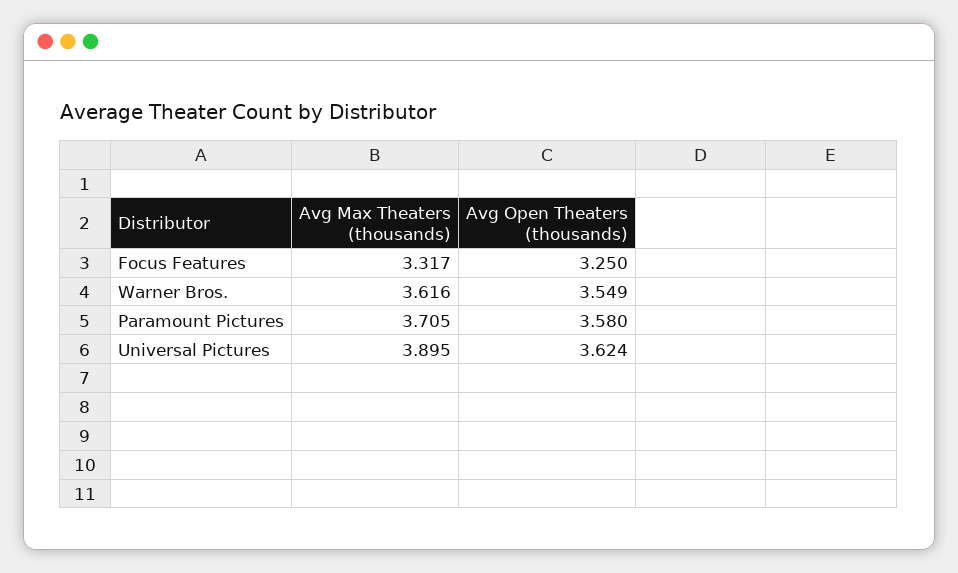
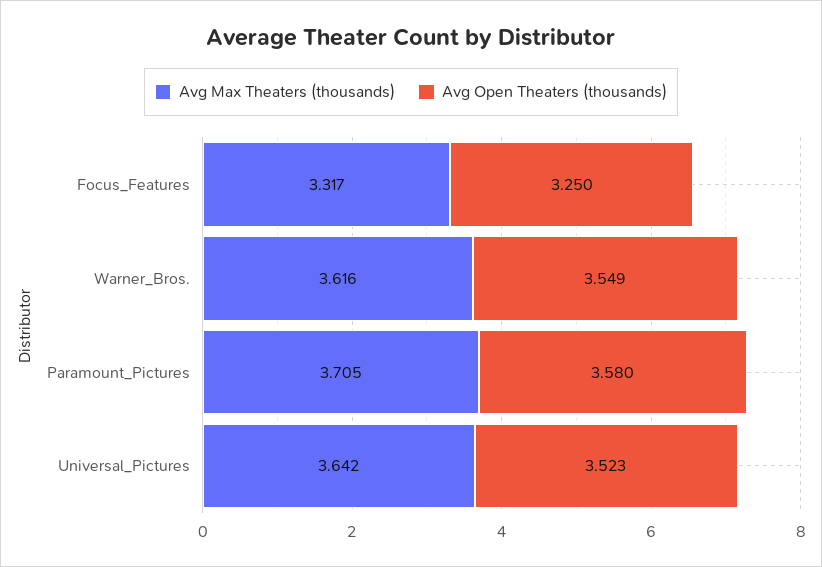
Avg Max Theaters (thousands), Universal Pictures: 3.895 -> 3.642
Avg Open Theaters (thousands), Universal Pictures: 3.624 -> 3.523

